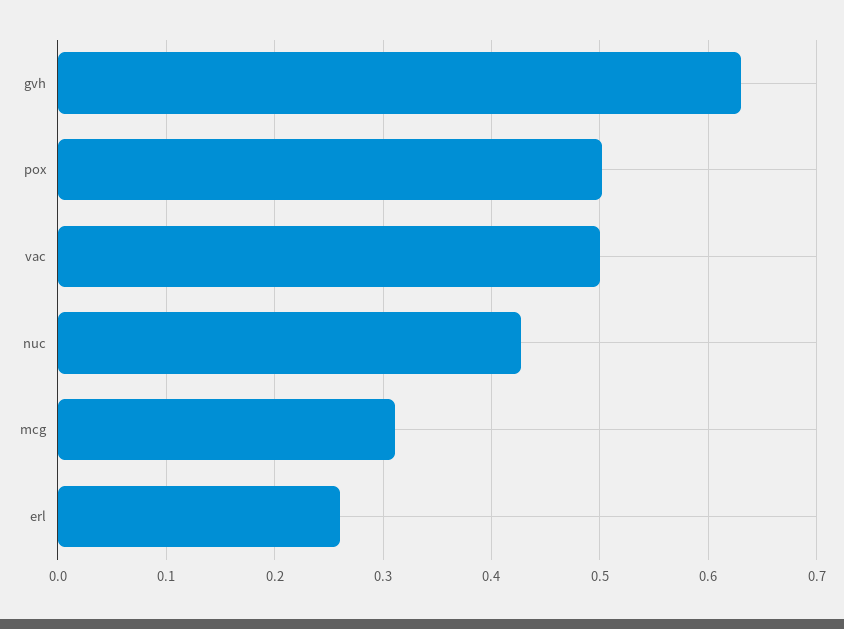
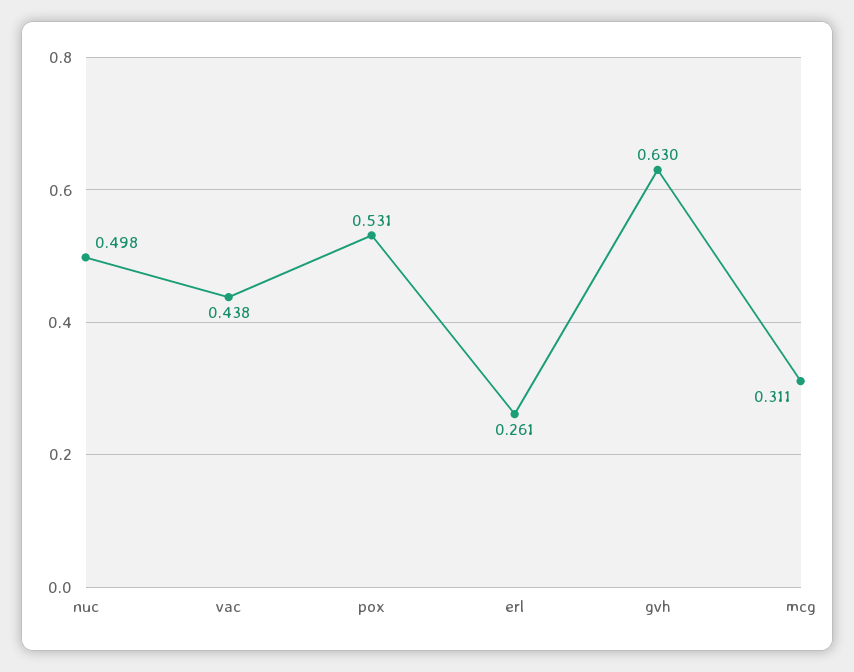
pox: 0.5 -> 0.531
vac: 0.5 -> 0.438
nuc: 0.43 -> 0.498

